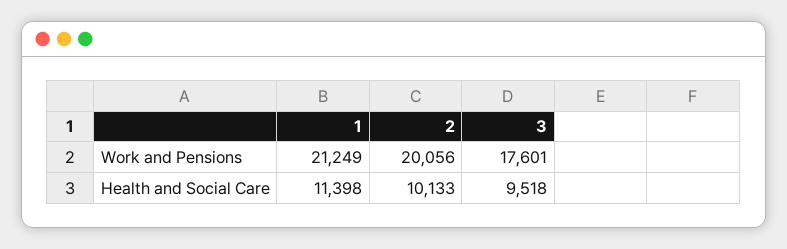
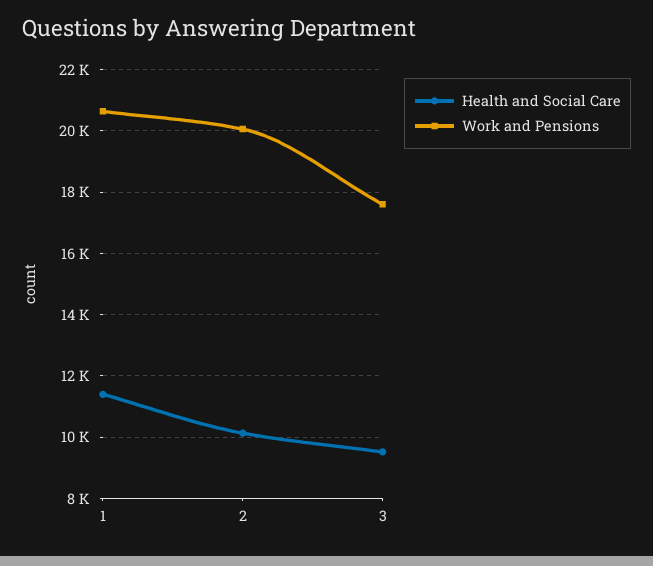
Work and Pensions, 1: 21249 -> 20600

